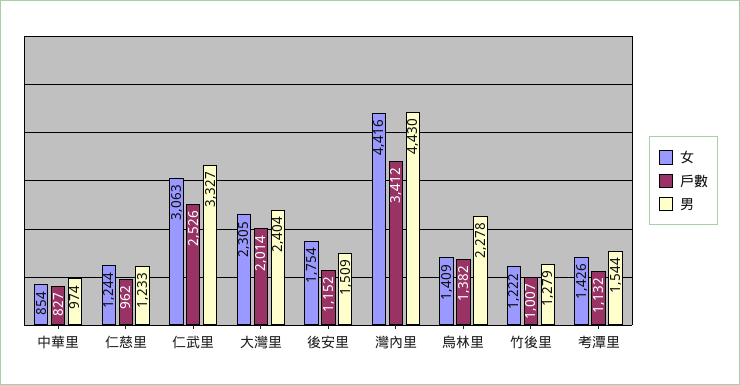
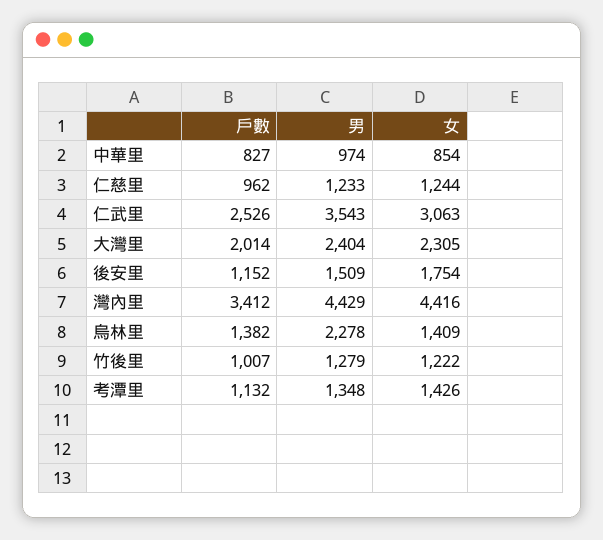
男, 仁武里: 3327 -> 3543
男, 灣內里: 4430 -> 4429
男, 考潭里: 1544 -> 1348

